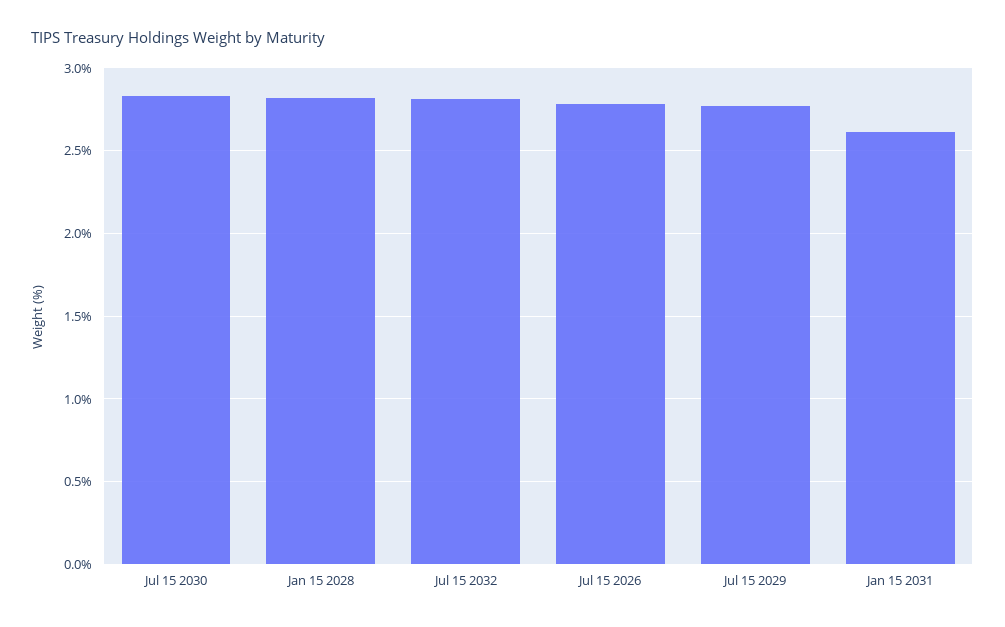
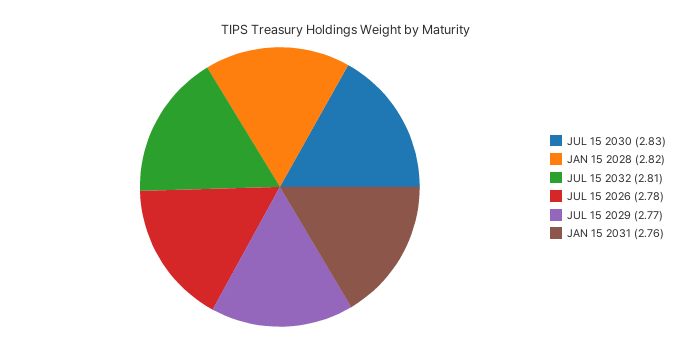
Jan 15 2031: 2.6 -> 2.76

